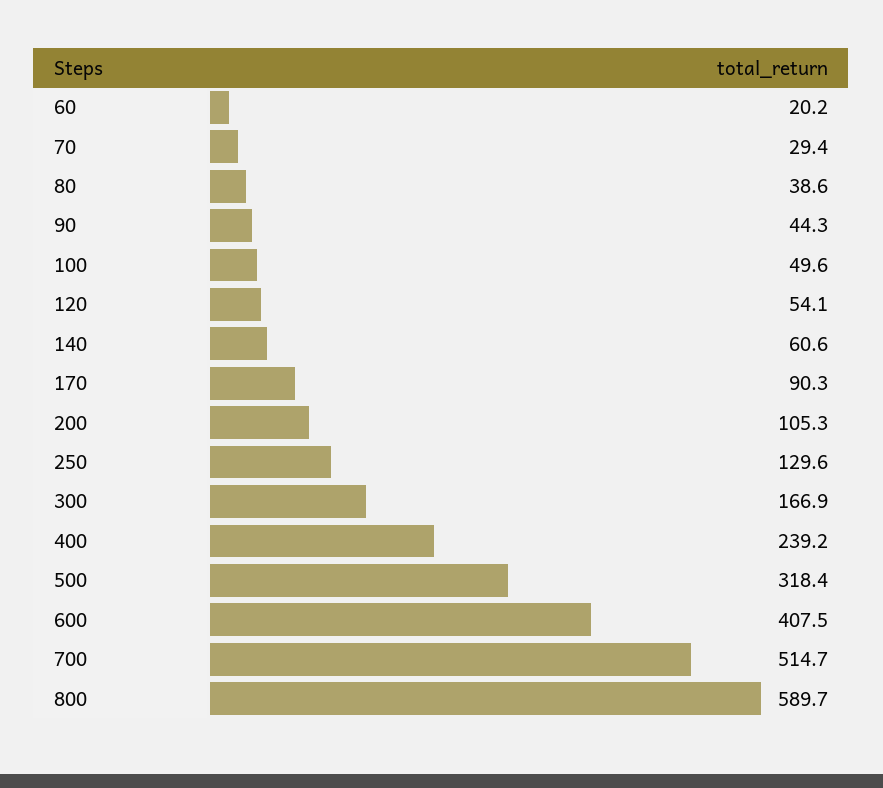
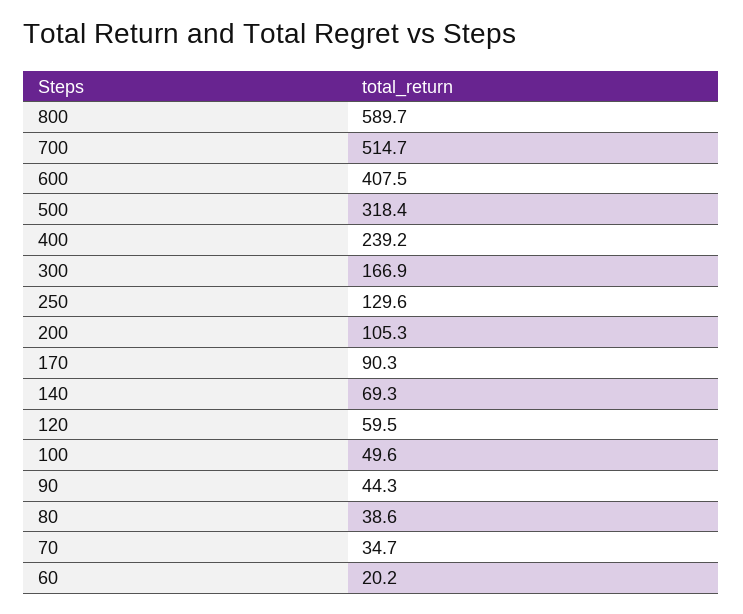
70: 29.4 -> 34.7
120: 54.1 -> 59.5
140: 60.6 -> 69.3

